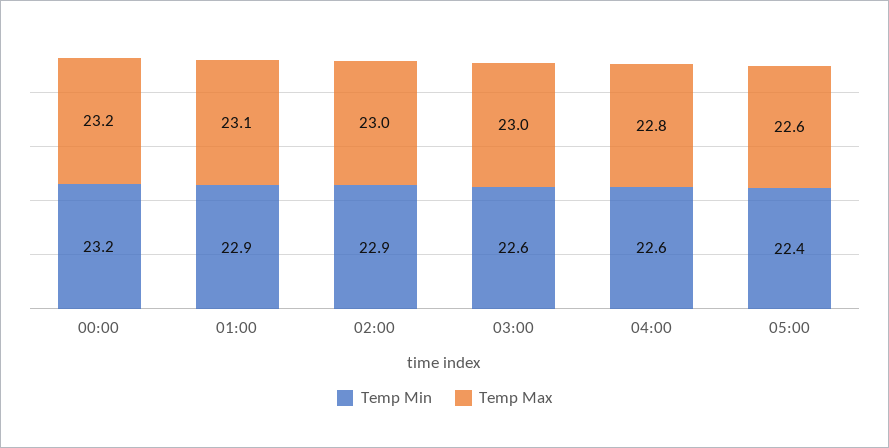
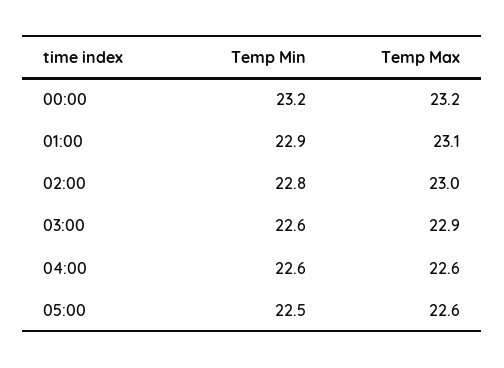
Temp Min, 02:00: 22.9 -> 22.8
Temp Max, 03:00: 23 -> 22.9
Temp Max, 04:00: 22.8 -> 22.6
Temp Min, 05:00: 22.4 -> 22.5

